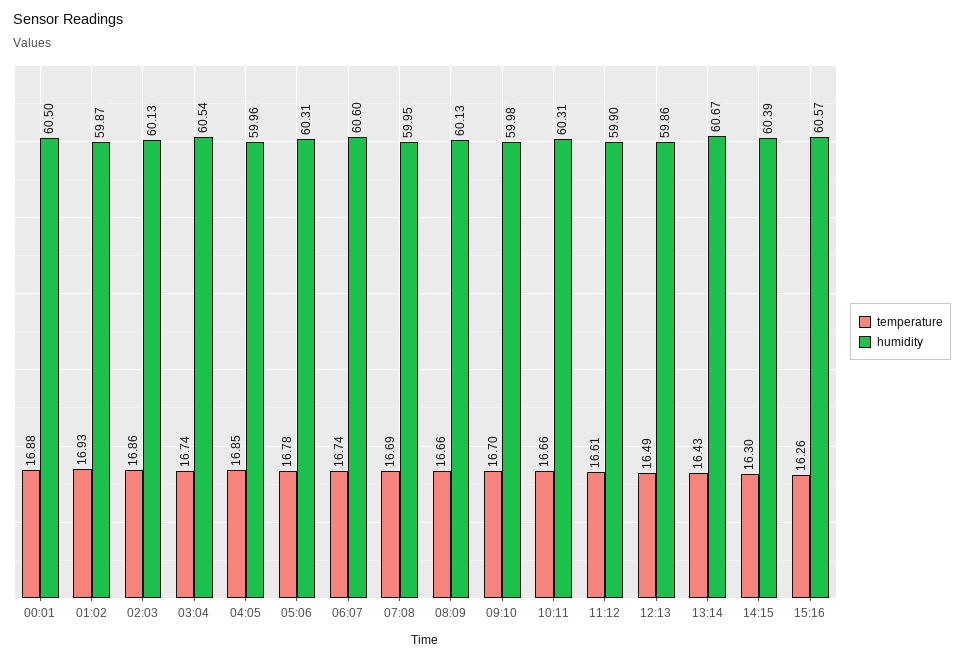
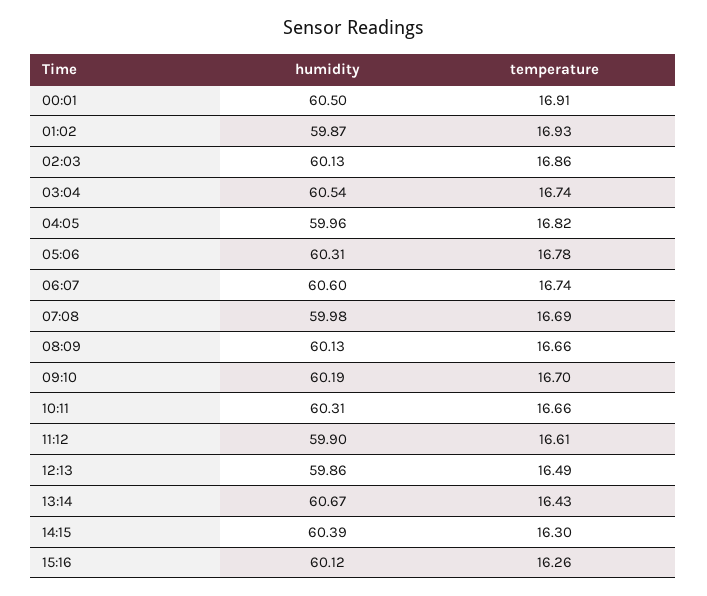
temperature, 00:01: 16.88 -> 16.91
temperature, 04:05: 16.85 -> 16.82
humidity, 07:08: 59.95 -> 59.98
humidity, 09:10: 59.98 -> 60.19
humidity, 15:16: 60.57 -> 60.12

